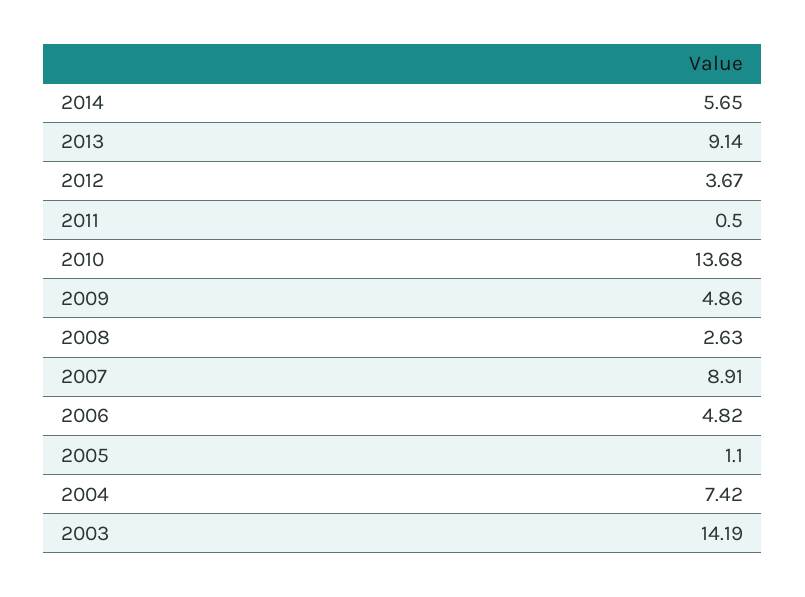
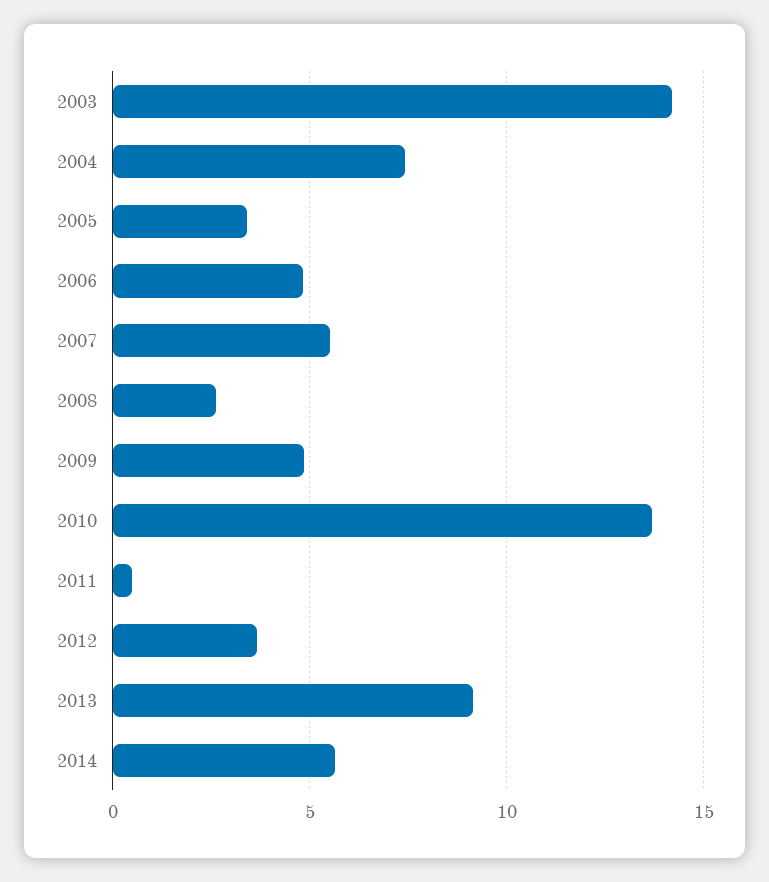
2007: 8.91 -> 5.5
2005: 1.1 -> 3.5

